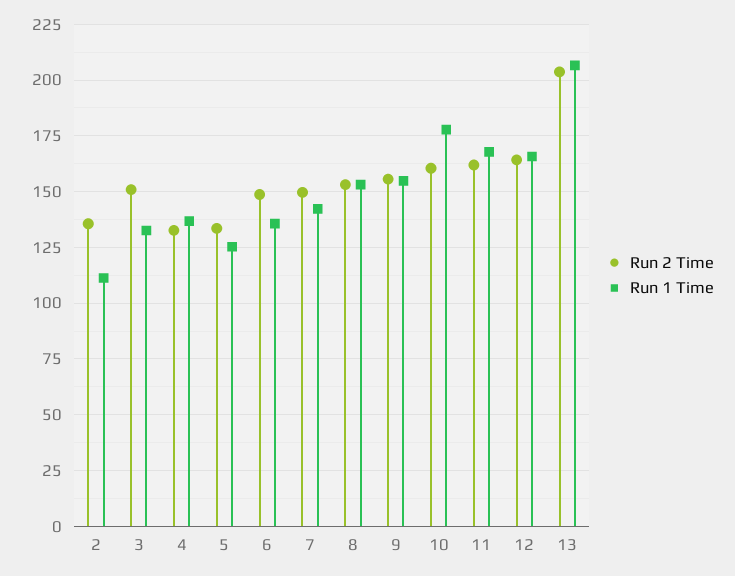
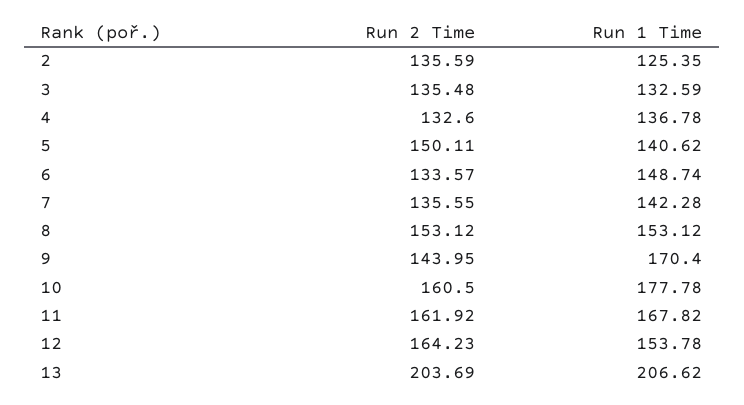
Run 1 Time, 2: 110 -> 125.35
Run 2 Time, 3: 150 -> 135.48
Run 2 Time, 5: 135 -> 150.11
Run 1 Time, 5: 125 -> 140.62
Run 2 Time, 6: 150 -> 133.57
Run 1 Time, 6: 135 -> 148.74
Run 2 Time, 7: 150 -> 135.55
Run 2 Time, 9: 155 -> 143.95
Run 1 Time, 9: 155 -> 170.4
Run 1 Time, 12: 165 -> 153.78

